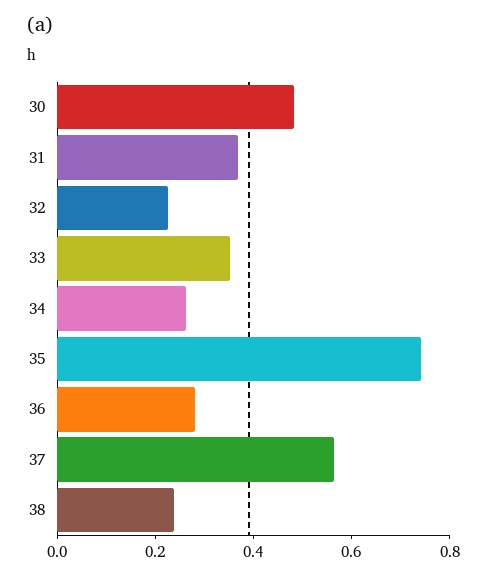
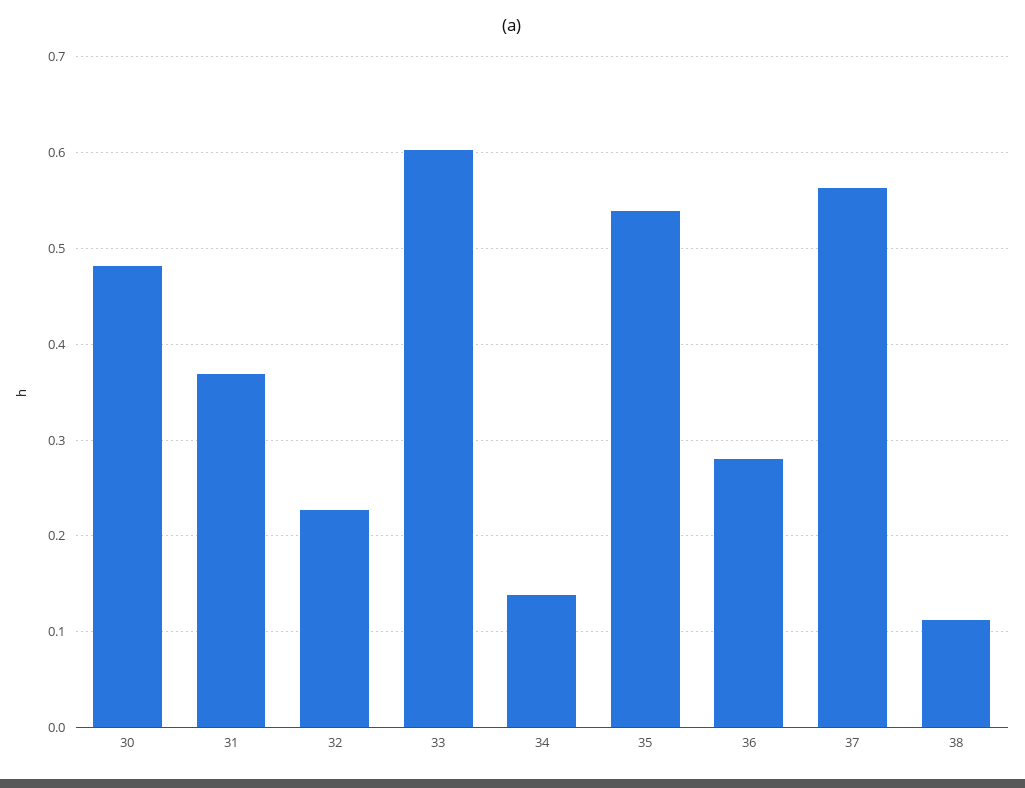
33: 0.35 -> 0.6
34: 0.25 -> 0.14
35: 0.75 -> 0.54
38: 0.25 -> 0.11

